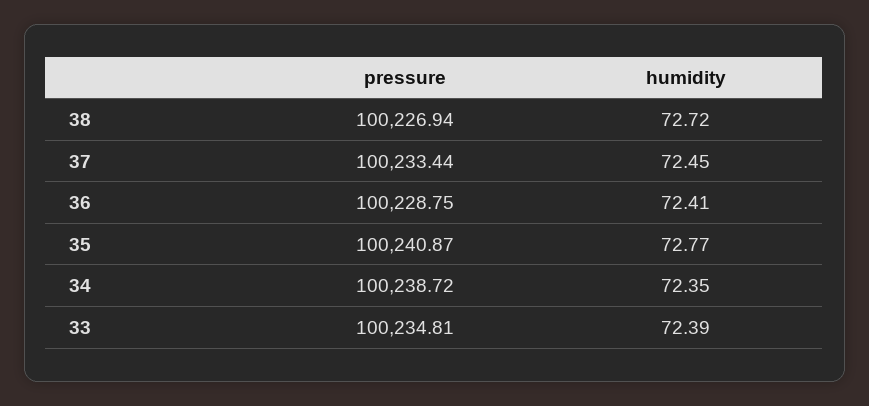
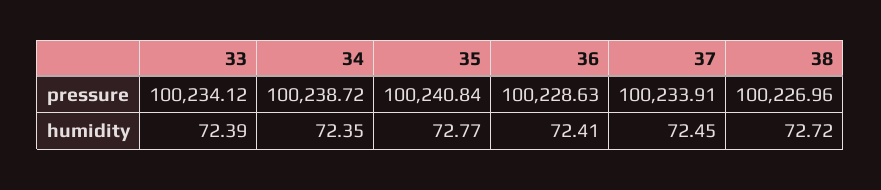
pressure, 38: 100226.94 -> 100226.96
pressure, 37: 100233.44 -> 100233.91
pressure, 36: 100228.75 -> 100228.63
pressure, 35: 100240.87 -> 100240.84
pressure, 33: 100234.81 -> 100234.12

